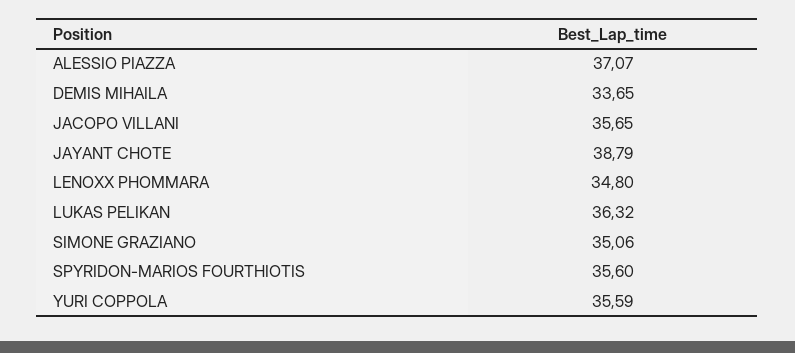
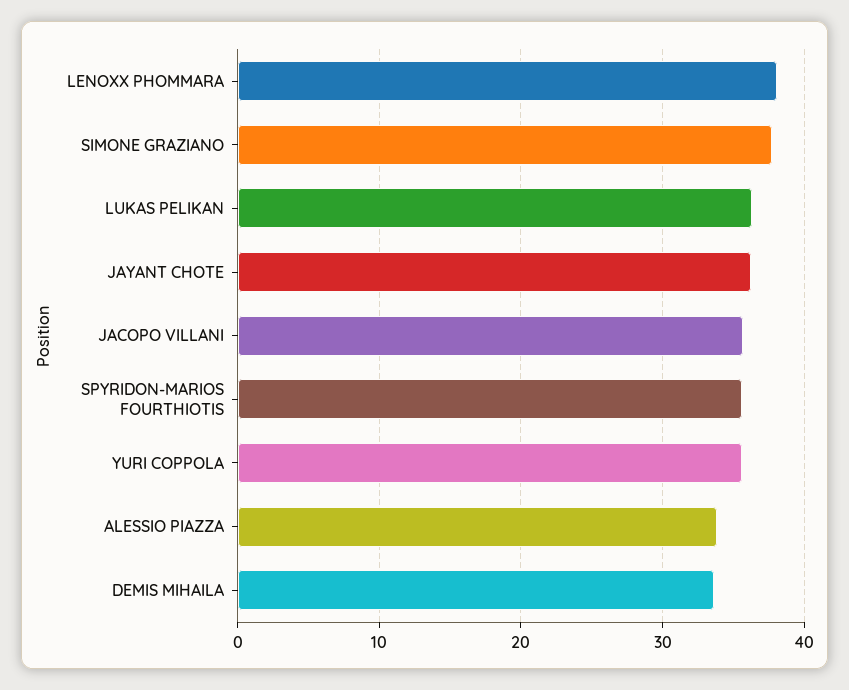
ALESSIO PIAZZA: 37.07 -> 34
JAYANT CHOTE: 38.79 -> 36
LENOXX PHOMMARA: 34.8 -> 38
SIMONE GRAZIANO: 35.06 -> 38

